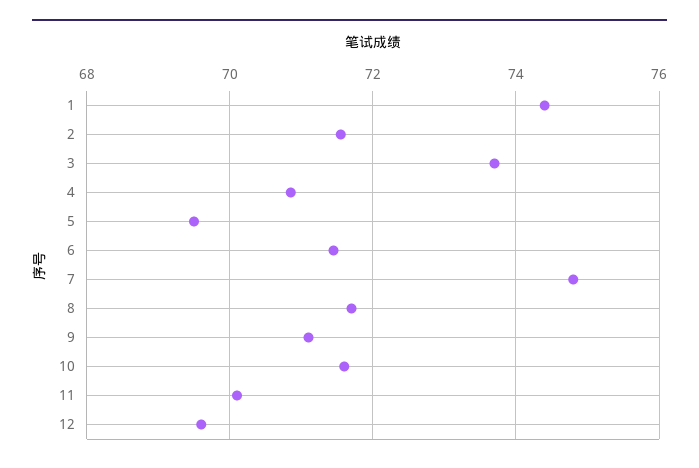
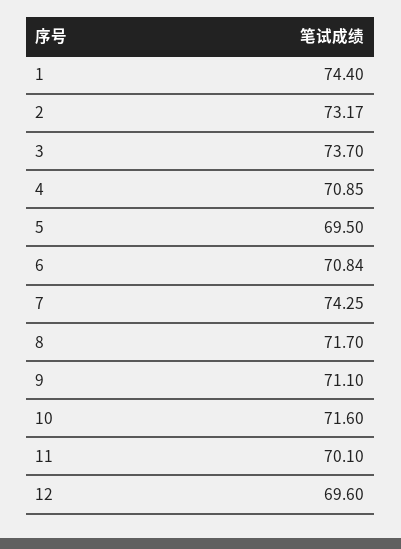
2: 71.6 -> 73.17
6: 71.4 -> 70.84
7: 74.8 -> 74.25

